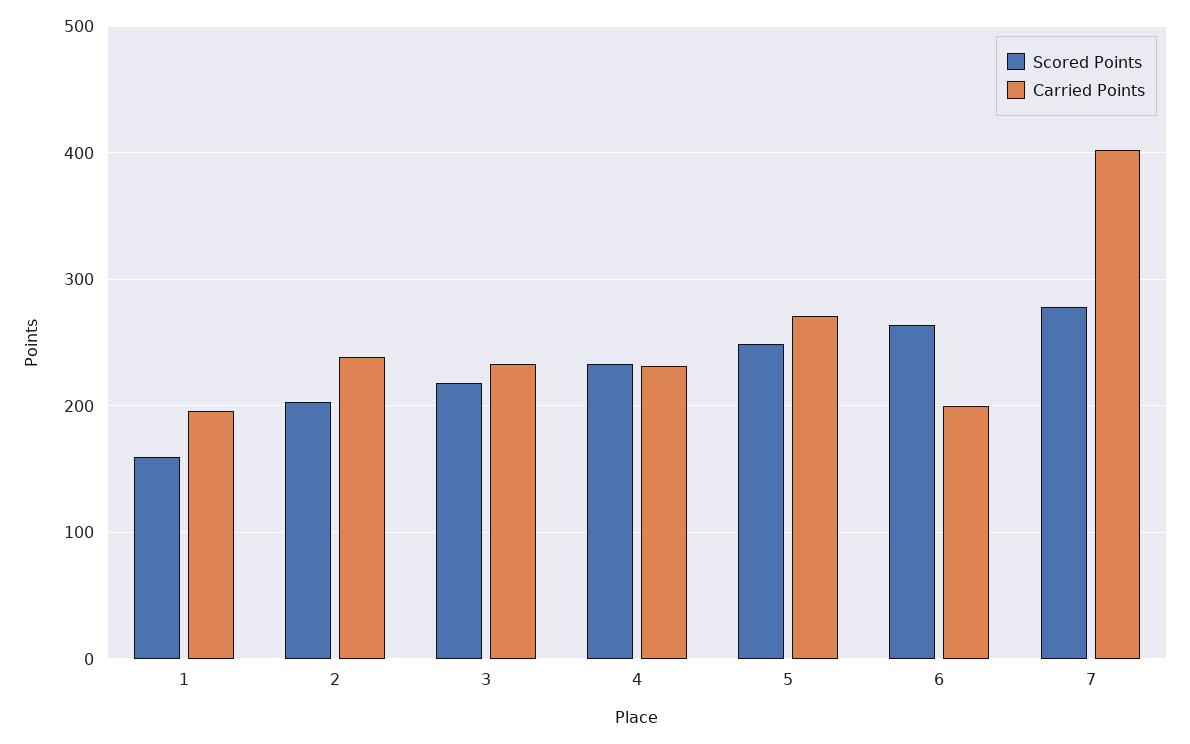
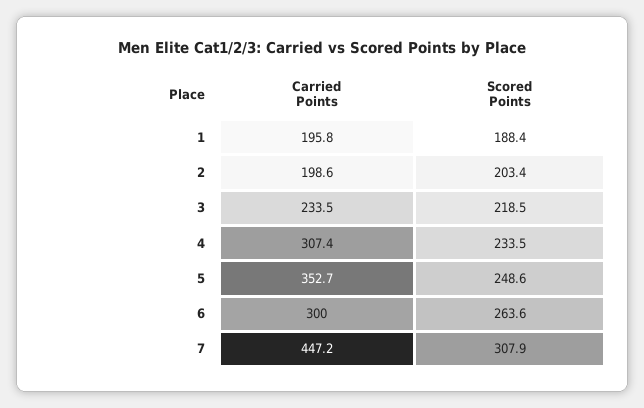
Scored Points, 1: 160 -> 188.4
Carried Points, 2: 240 -> 198.6
Carried Points, 4: 230 -> 307.4
Carried Points, 5: 270 -> 352.7
Carried Points, 6: 200 -> 300
Scored Points, 7: 280 -> 307.9
Carried Points, 7: 400 -> 447.2

